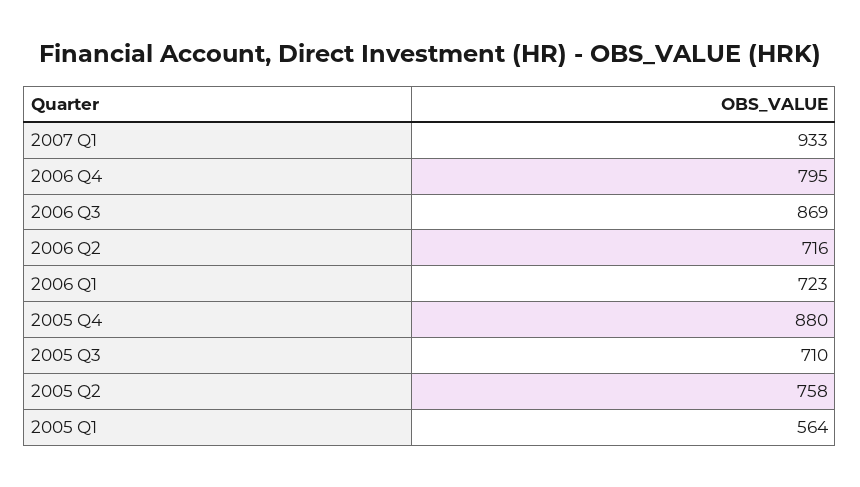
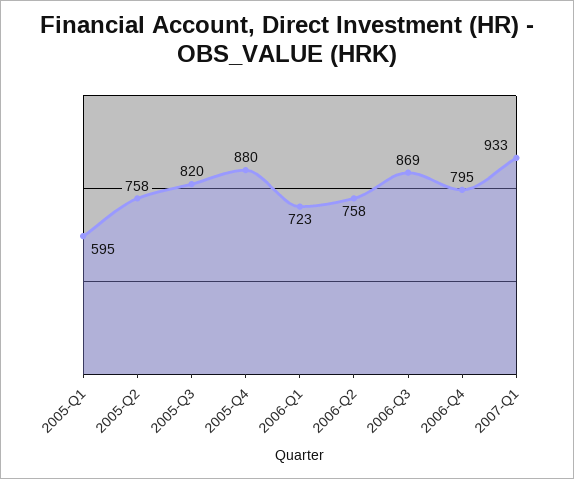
2006 Q2: 716 -> 758
2005 Q3: 710 -> 820
2005 Q1: 564 -> 595

